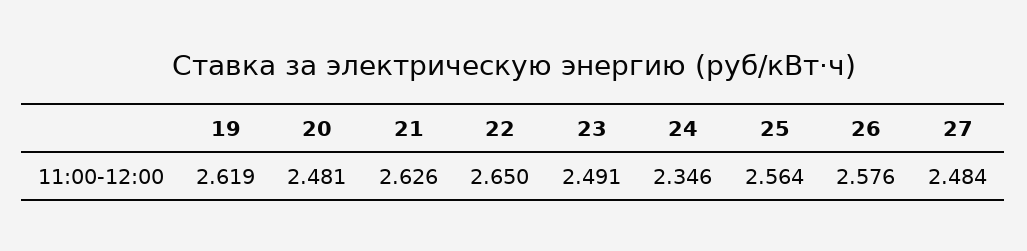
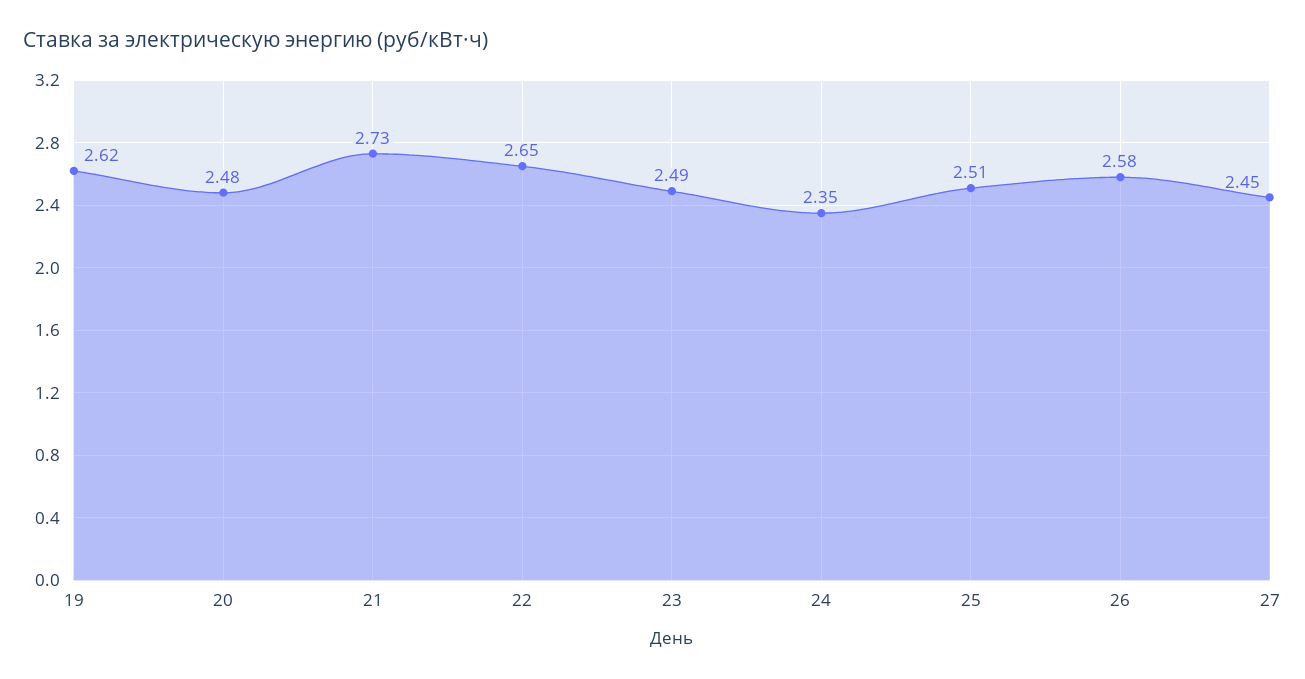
21: 2.626 -> 2.73
25: 2.564 -> 2.51
27: 2.484 -> 2.45

